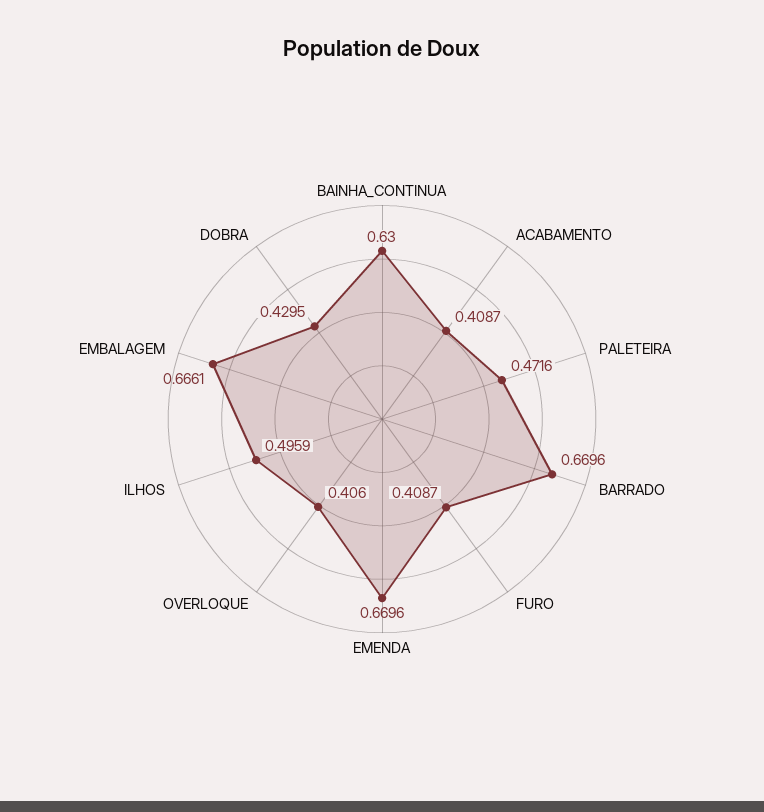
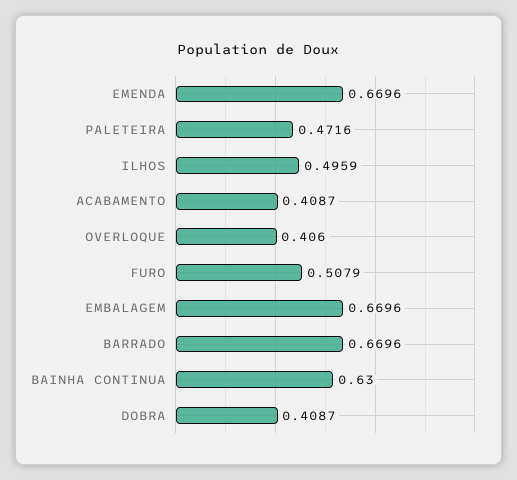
FURO: 0.4087 -> 0.5079
EMBALAGEM: 0.6661 -> 0.6696
DOBRA: 0.4295 -> 0.4087

